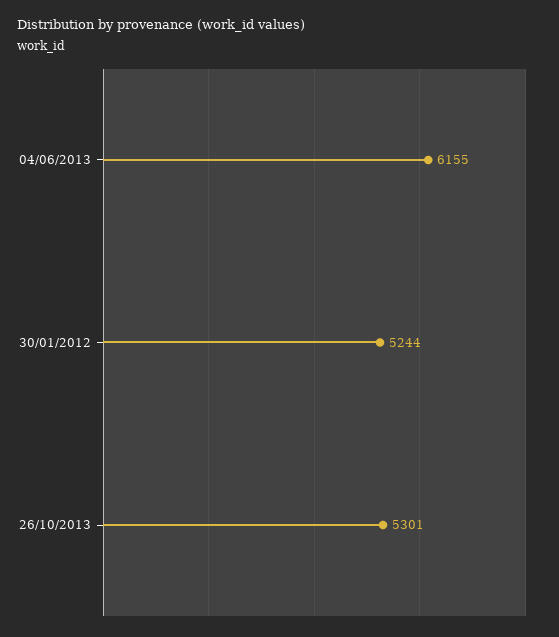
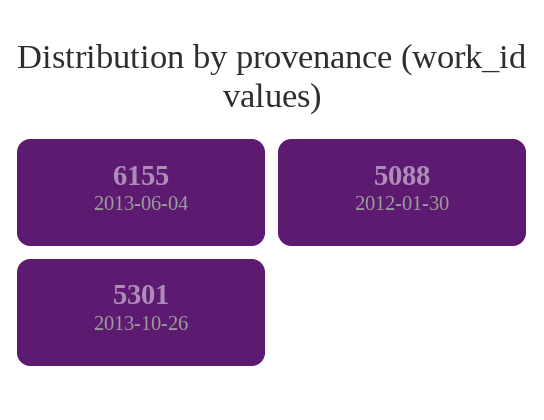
30/01/2012: 5244 -> 5088

